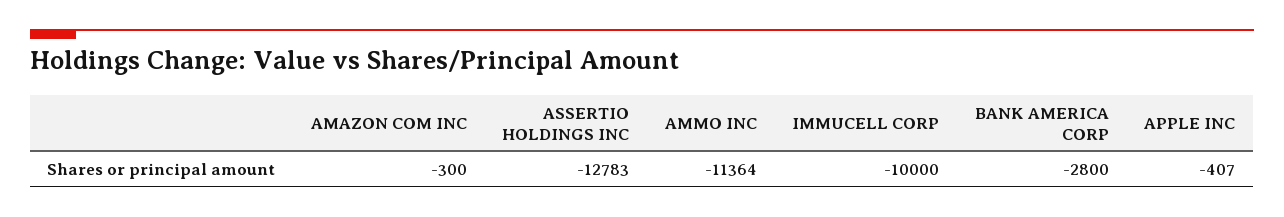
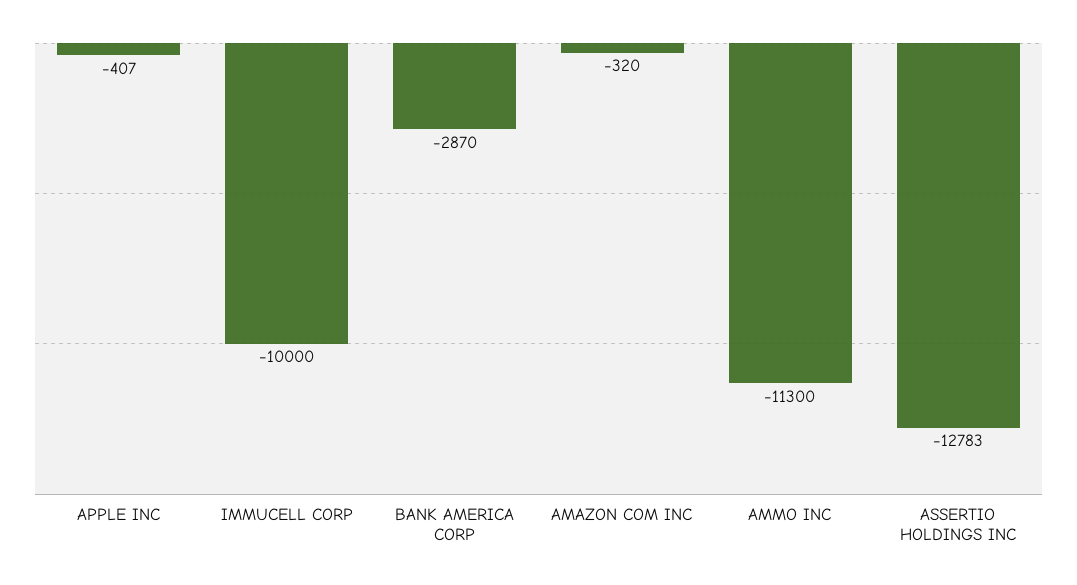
AMAZON COM INC: -300 -> -320
AMMO INC: -11364 -> -11300
BANK AMERICA CORP: -2800 -> -2870

